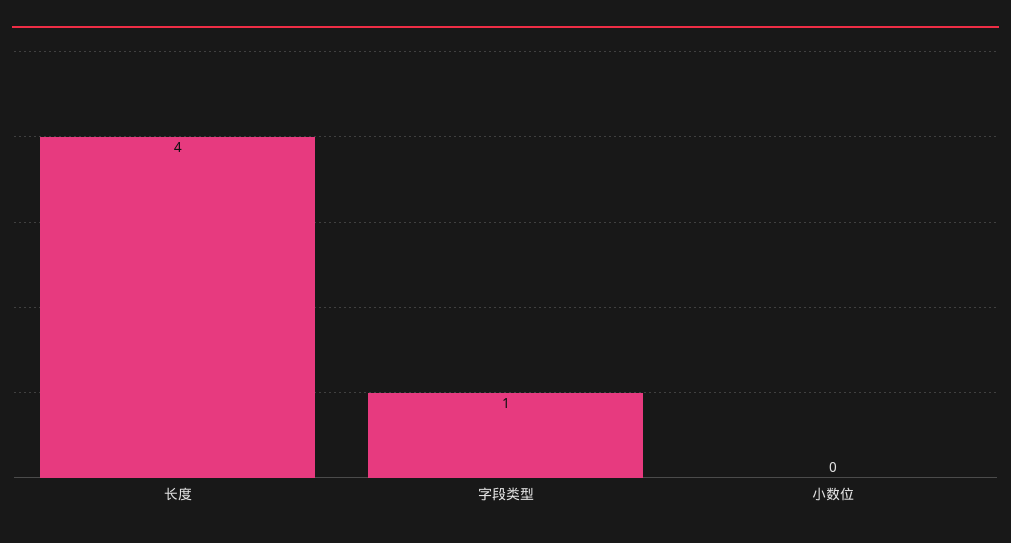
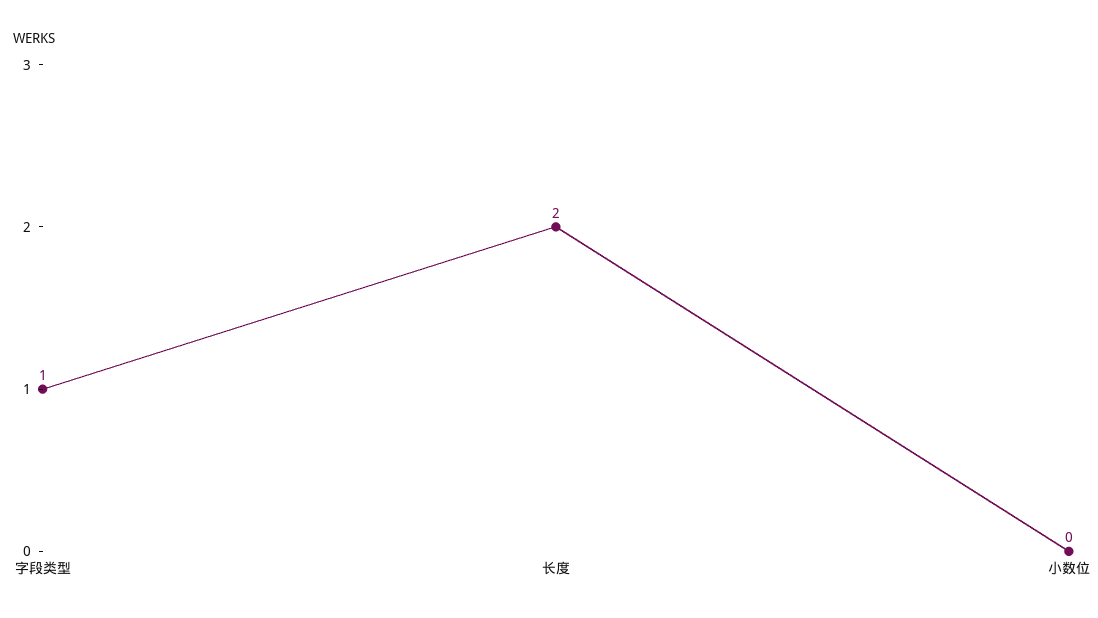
长度: 4 -> 2

